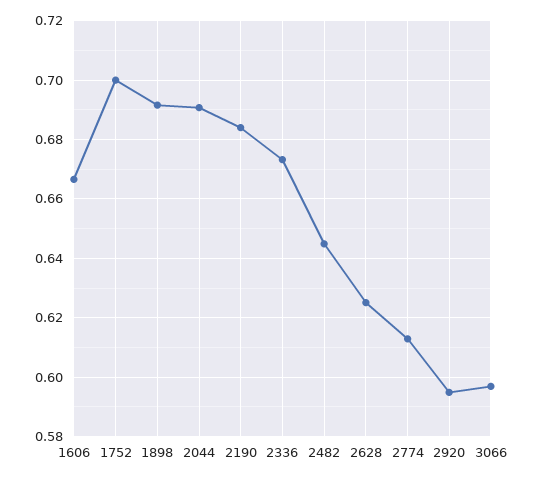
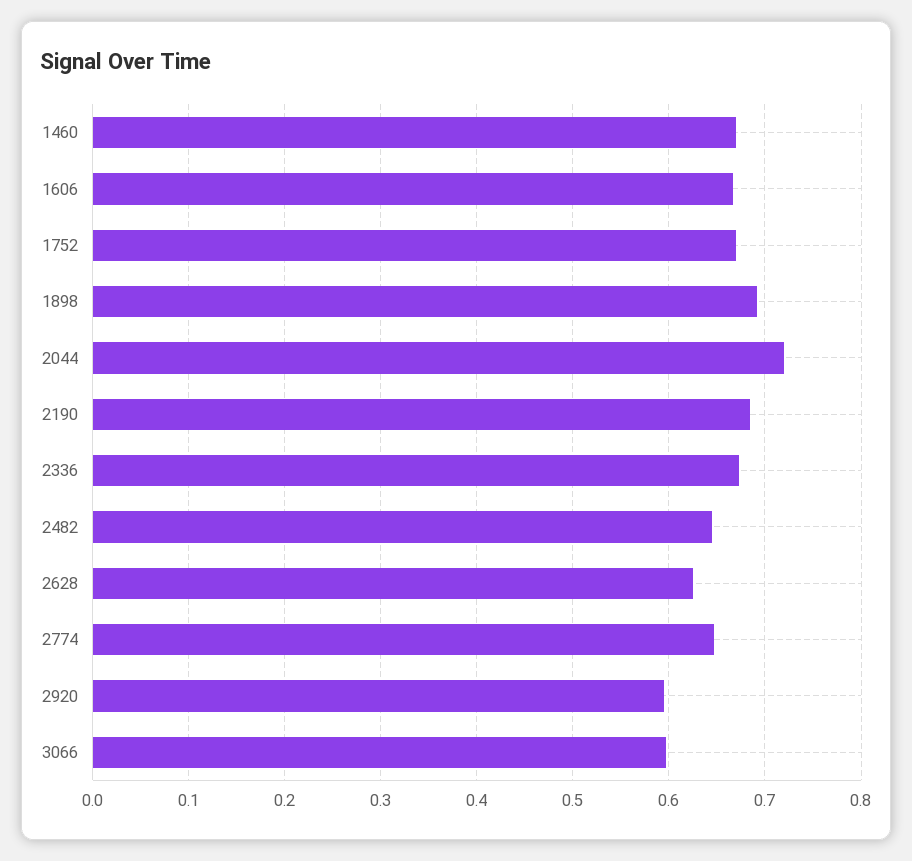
1752: 0.7 -> 0.67
2044: 0.69 -> 0.72
2774: 0.6125 -> 0.65
1460: none -> 0.67

